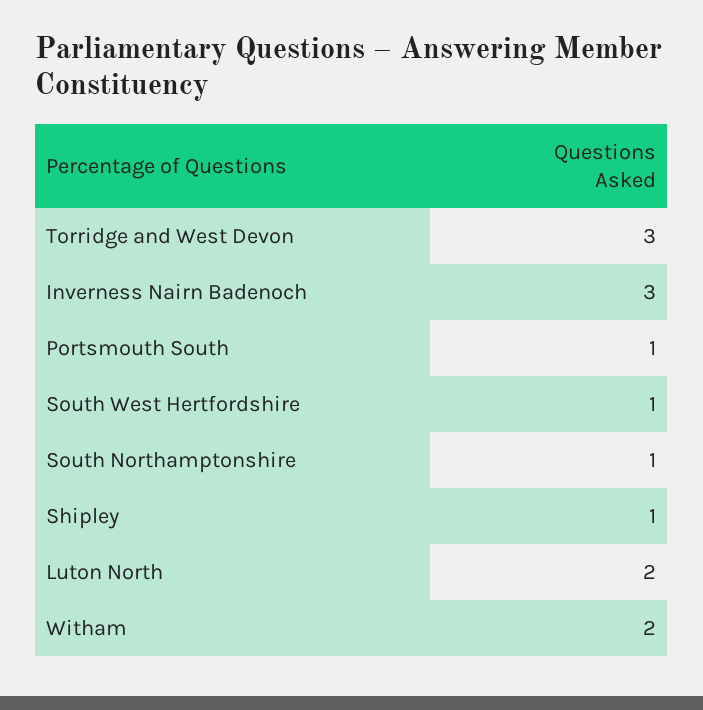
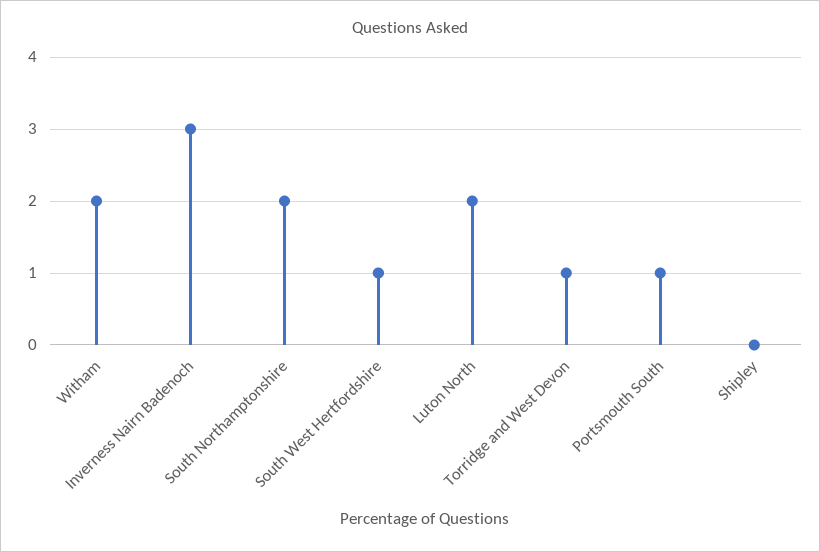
Torridge and West Devon: 3 -> 1
South Northamptonshire: 1 -> 2
Shipley: 1 -> 0

